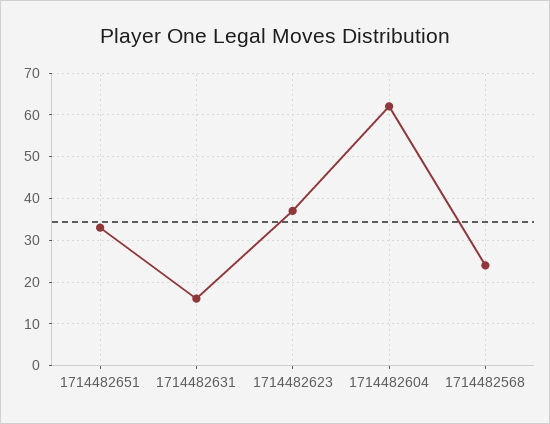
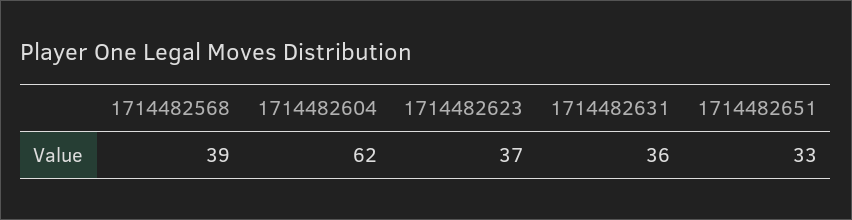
1714482631: 15 -> 36
1714482568: 25 -> 39

